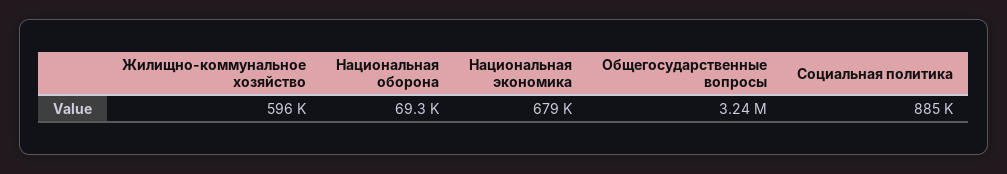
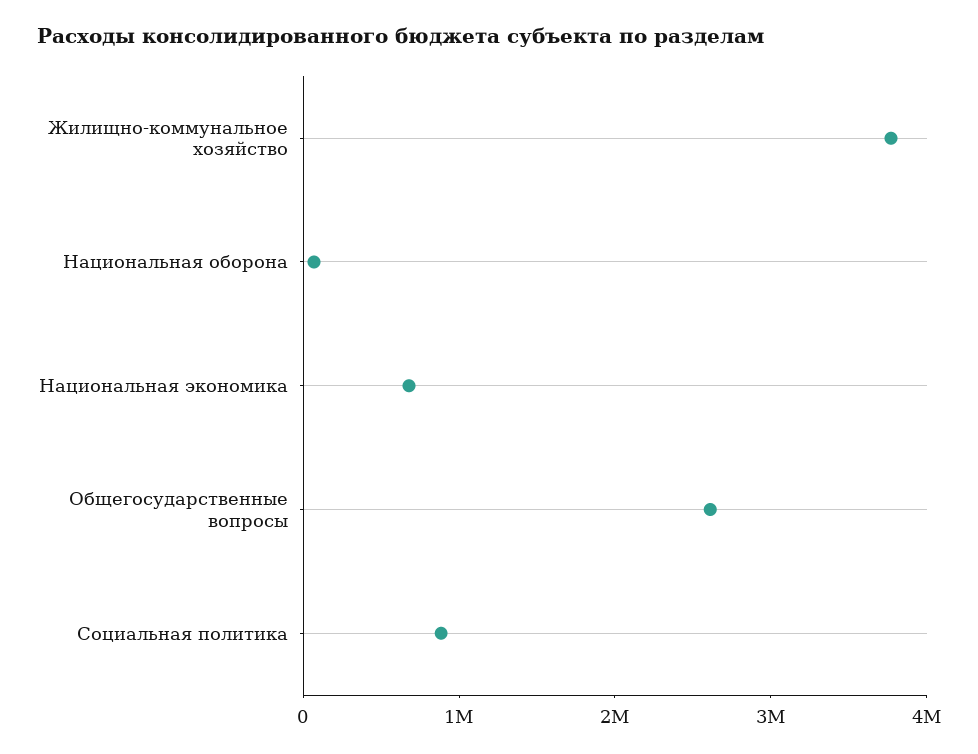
Жилищно-коммунальное хозяйство: 596000 -> 3800000
Общегосударственные вопросы: 3240000 -> 2600000

